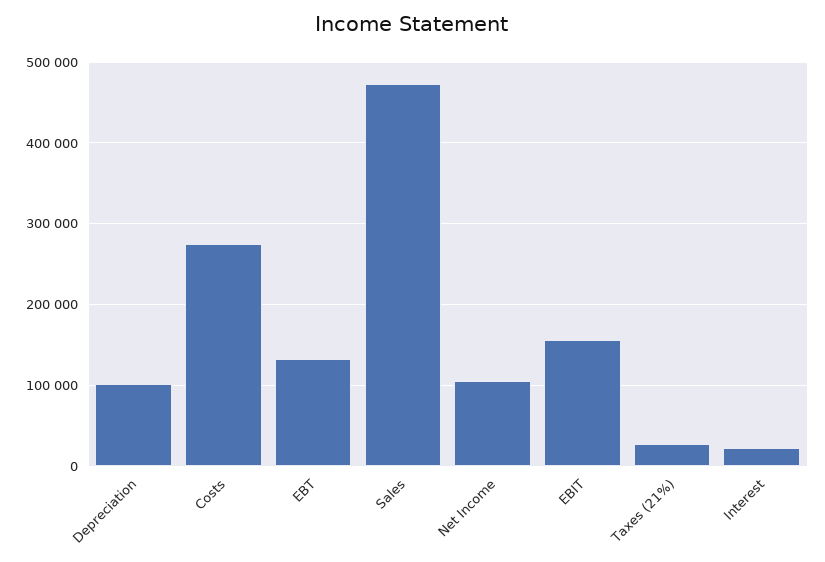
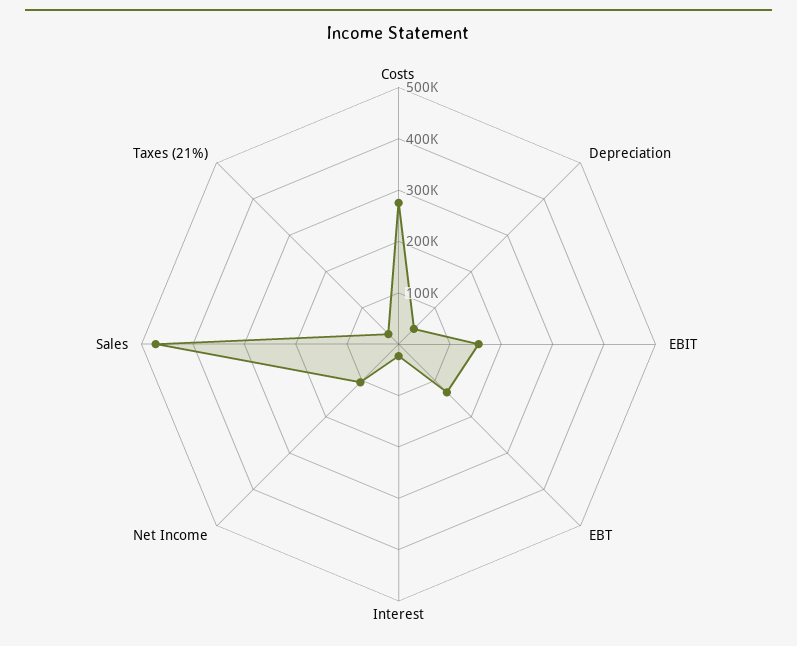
Depreciation: 100000 -> 40000

